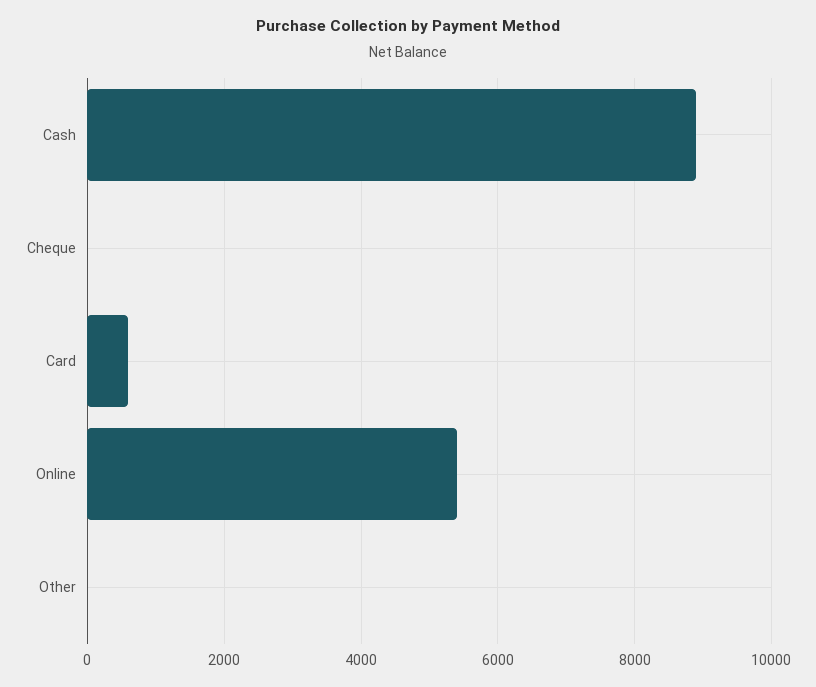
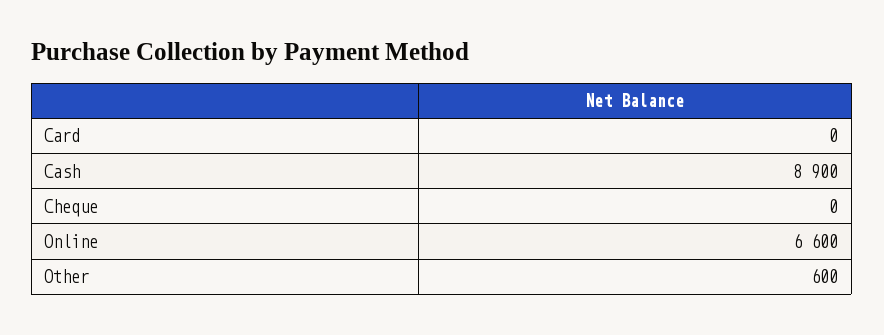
Card: 600 -> 0
Online: 5400 -> 6600
Other: 0 -> 600

